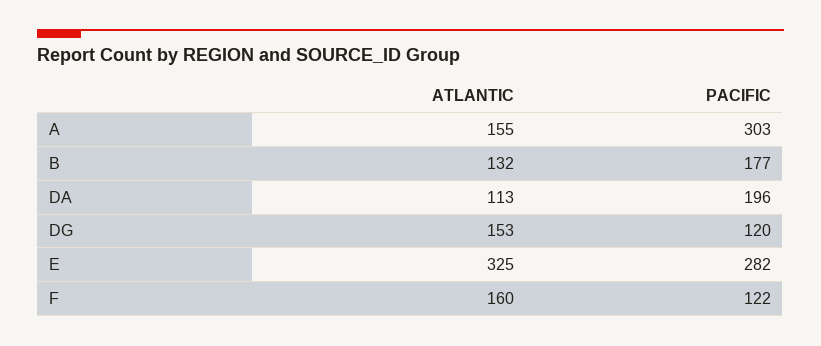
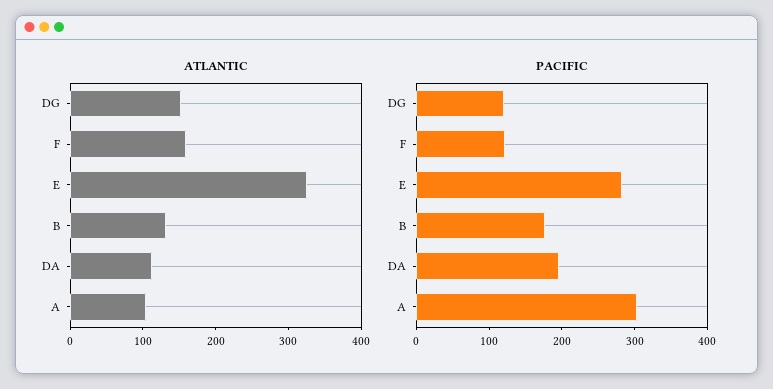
ATLANTIC, A: 155 -> 100

